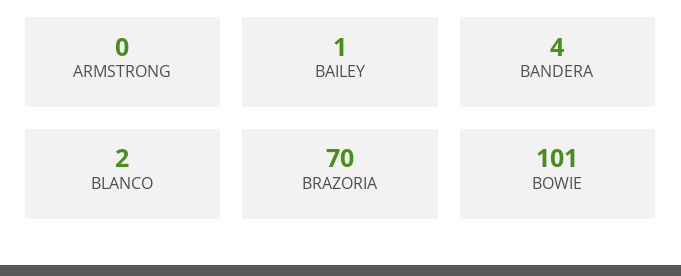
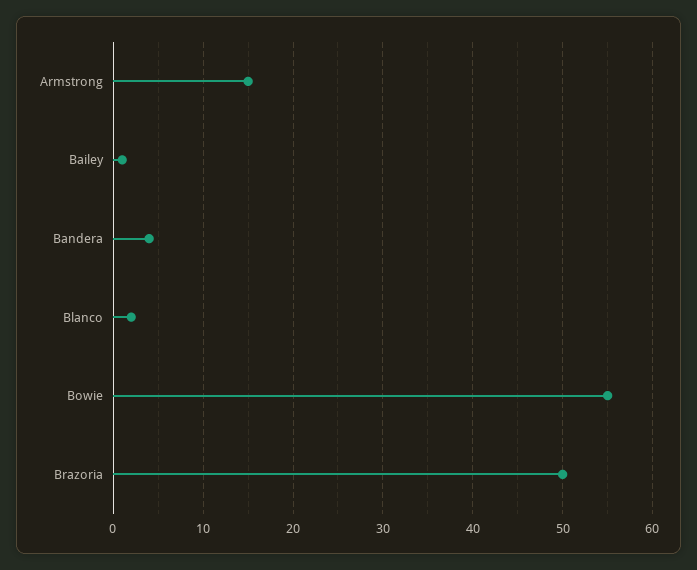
ARMSTRONG: 0 -> 15
BRAZORIA: 70 -> 50
BOWIE: 101 -> 55

